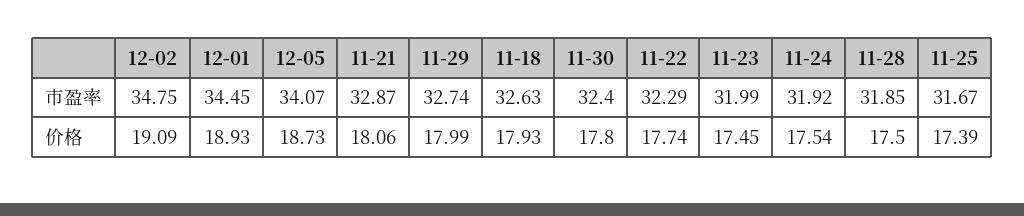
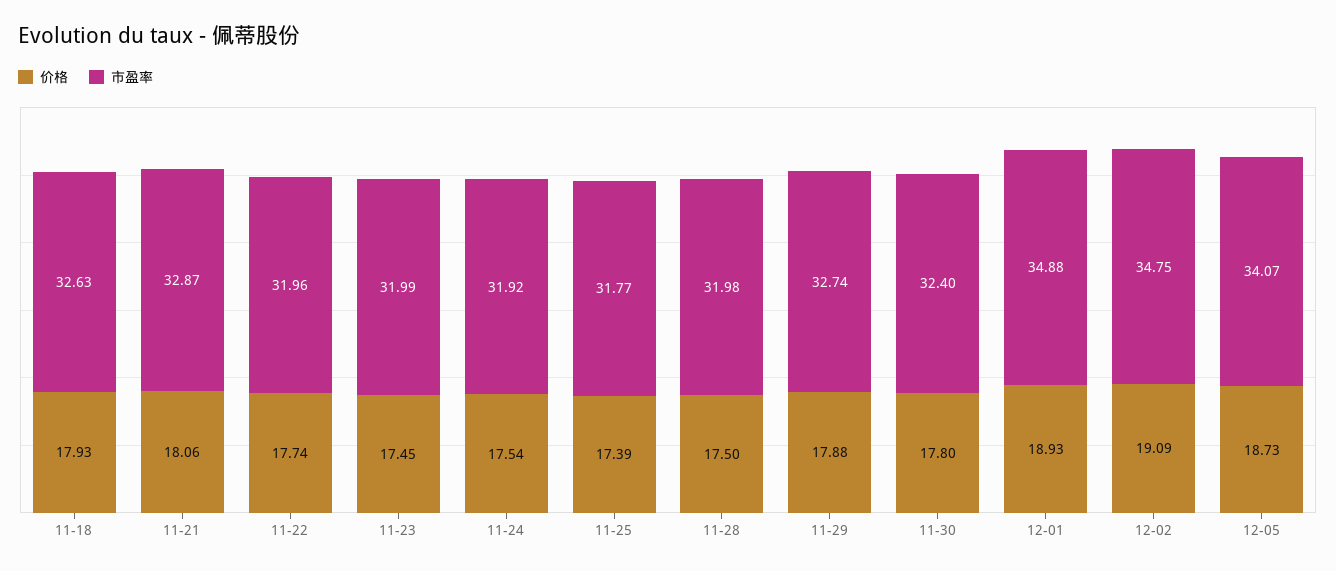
市盈率, 12-01: 34.45 -> 34.88
市盈率, 11-22: 32.29 -> 31.96
市盈率, 11-28: 31.85 -> 31.98
市盈率, 11-25: 31.67 -> 31.77
价格, 11-29: 17.99 -> 17.88

